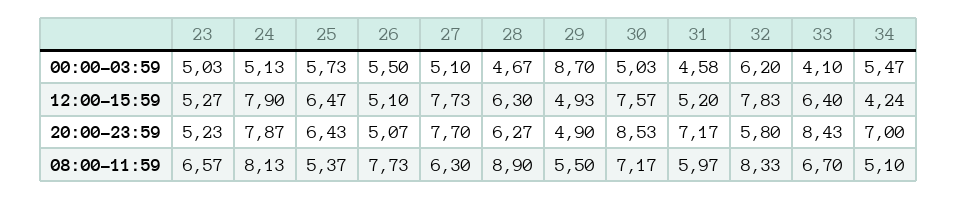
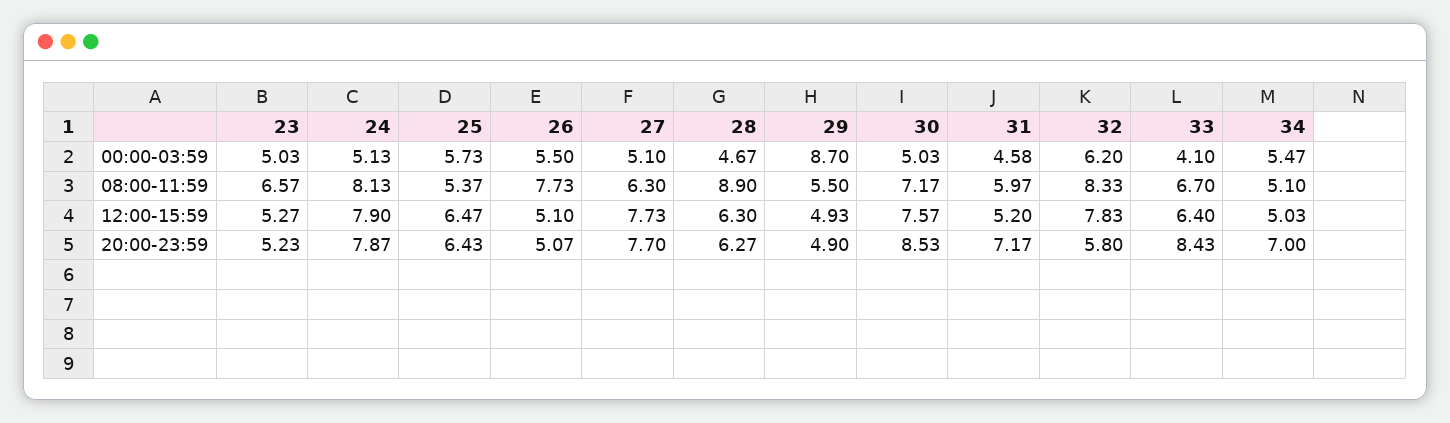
34, 12:00-15:59: 4.24 -> 5.03

